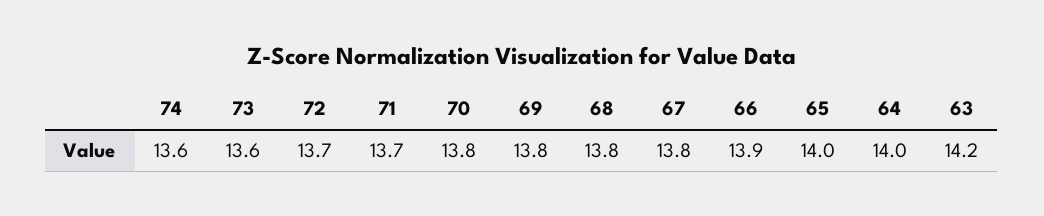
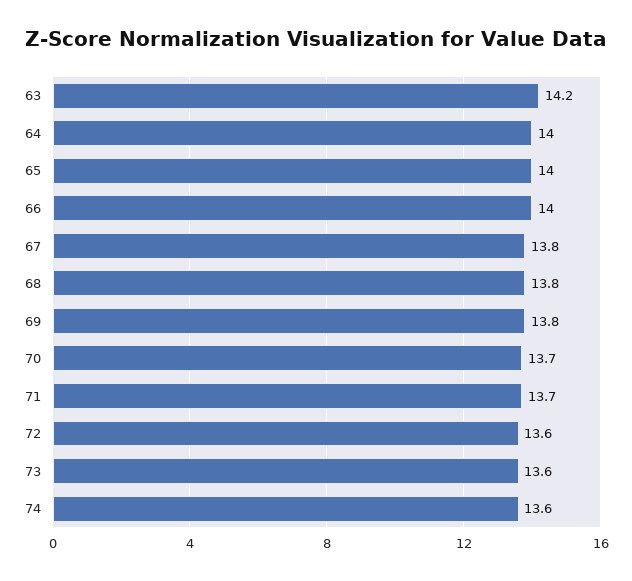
72: 13.7 -> 13.6
70: 13.8 -> 13.7
66: 13.9 -> 14

